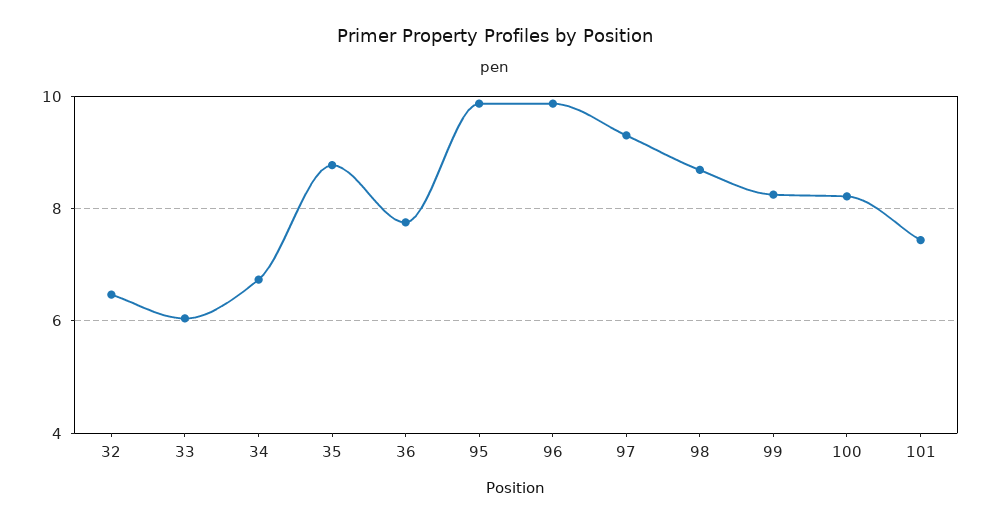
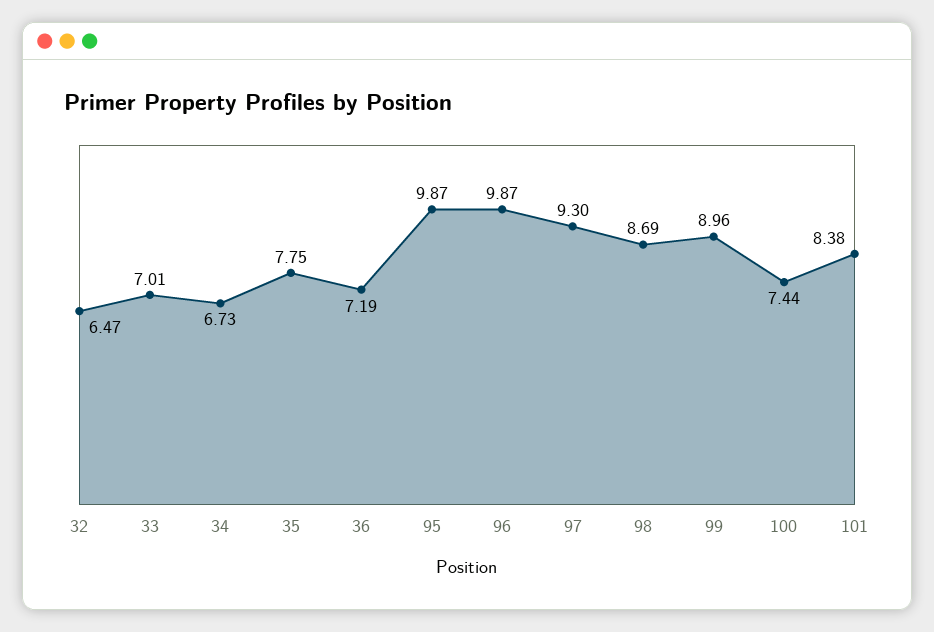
33: 6 -> 7.01
35: 8.8 -> 7.75
36: 7.8 -> 7.19
99: 8.2 -> 8.96
100: 8.2 -> 7.44
101: 7.4 -> 8.38

